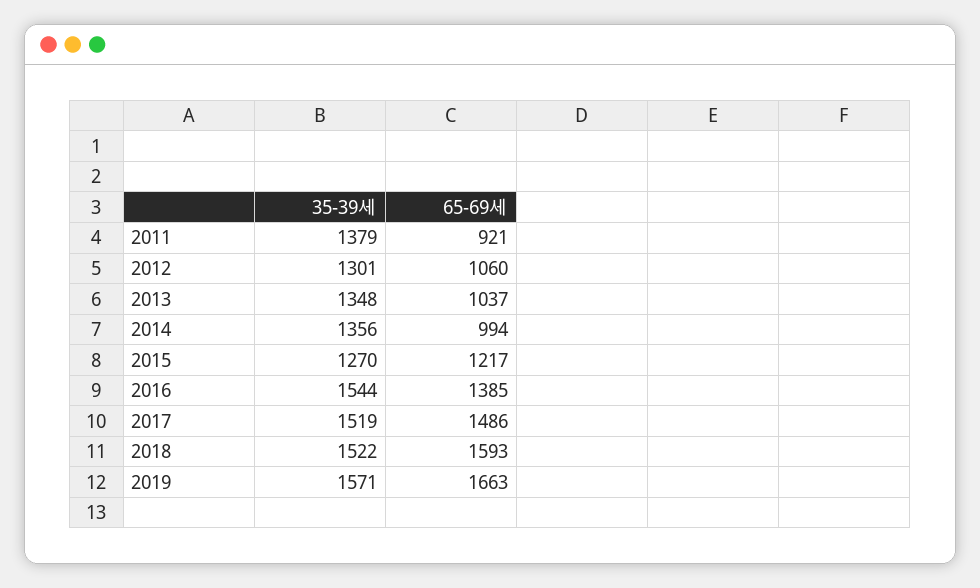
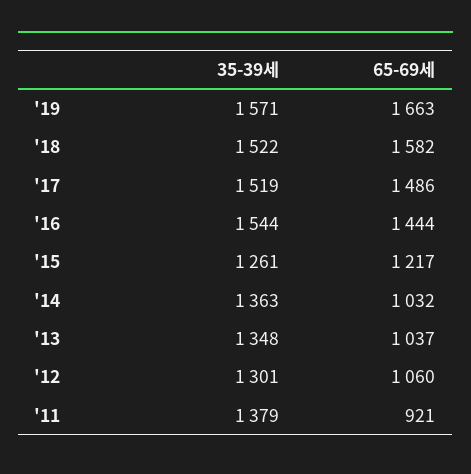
35-39세, 2014: 1356 -> 1363
65-69세, 2014: 994 -> 1032
35-39세, 2015: 1270 -> 1261
65-69세, 2016: 1385 -> 1444
65-69세, 2018: 1593 -> 1582

